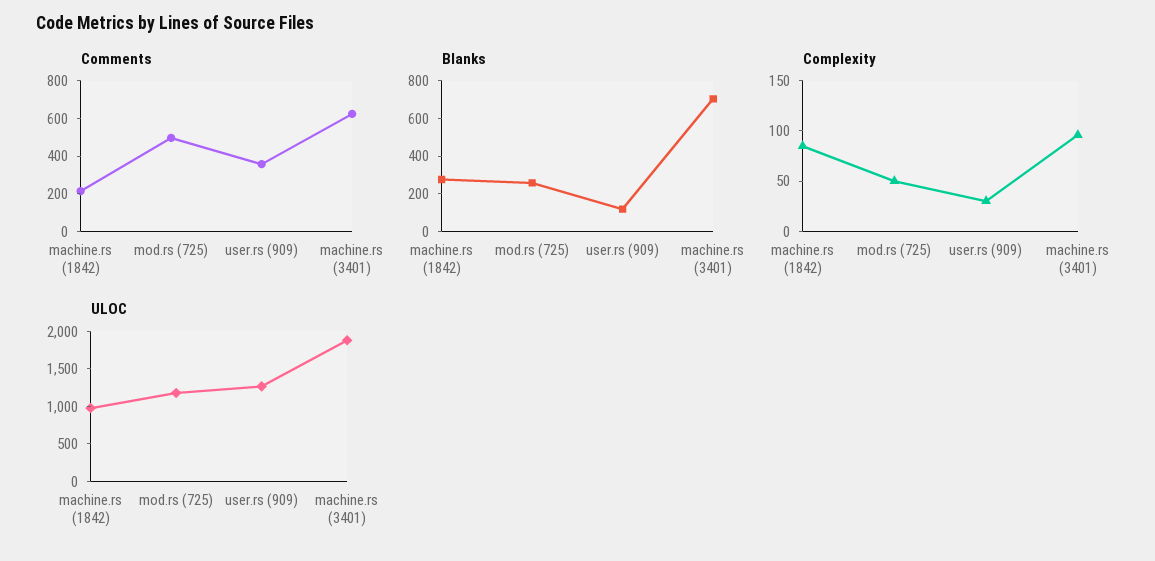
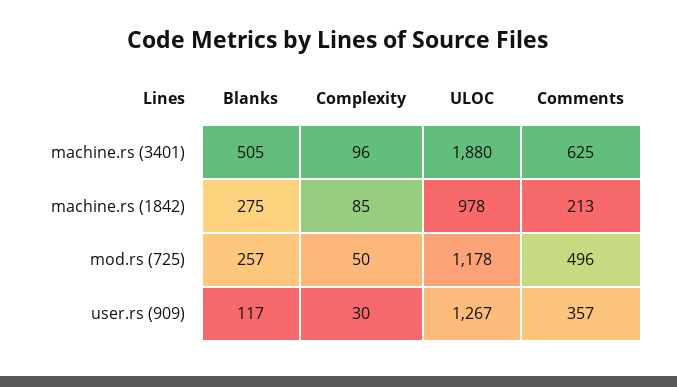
Blanks, machine.rs (3401): 700 -> 505

